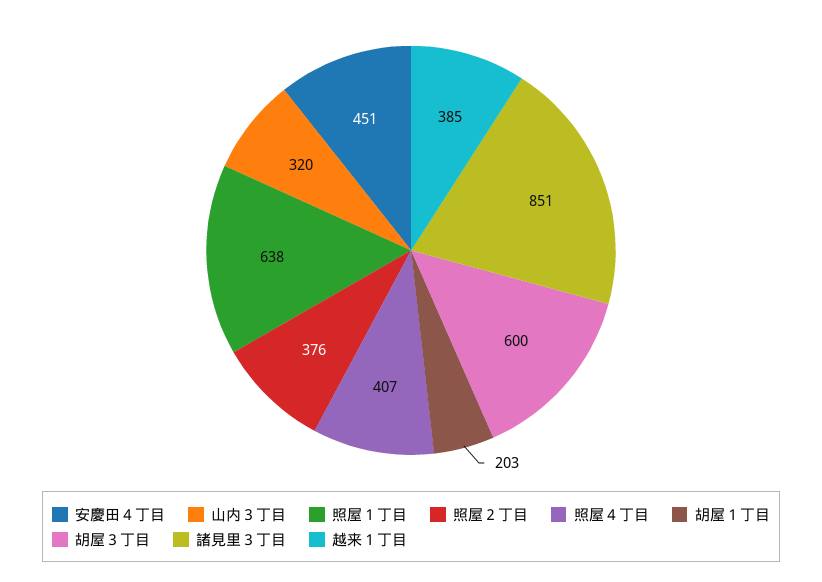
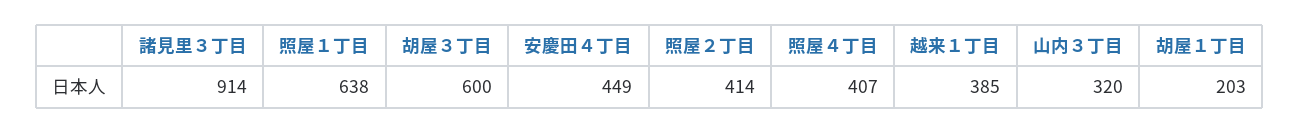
安慶田４丁目: 451 -> 449
照屋２丁目: 376 -> 414
諸見里３丁目: 851 -> 914

